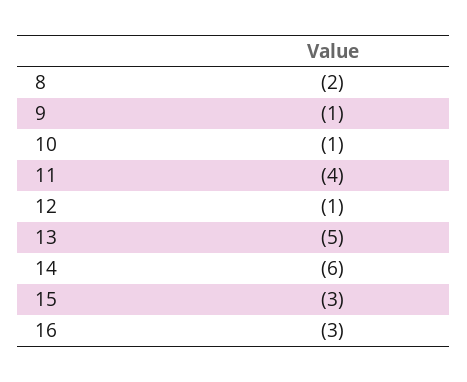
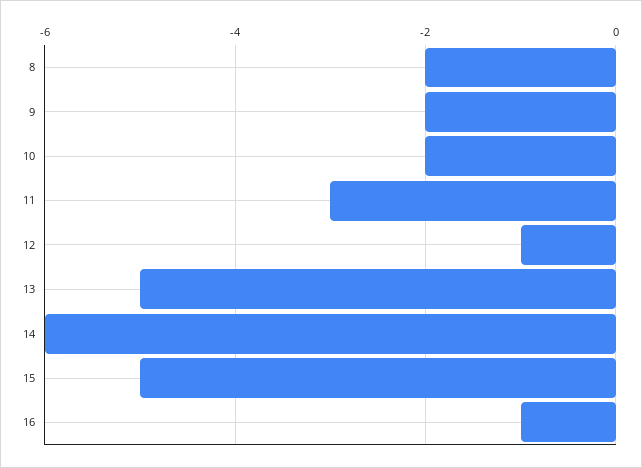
9: -1 -> -2
10: -1 -> -2
11: -4 -> -3
15: -3 -> -5
16: -3 -> -1

